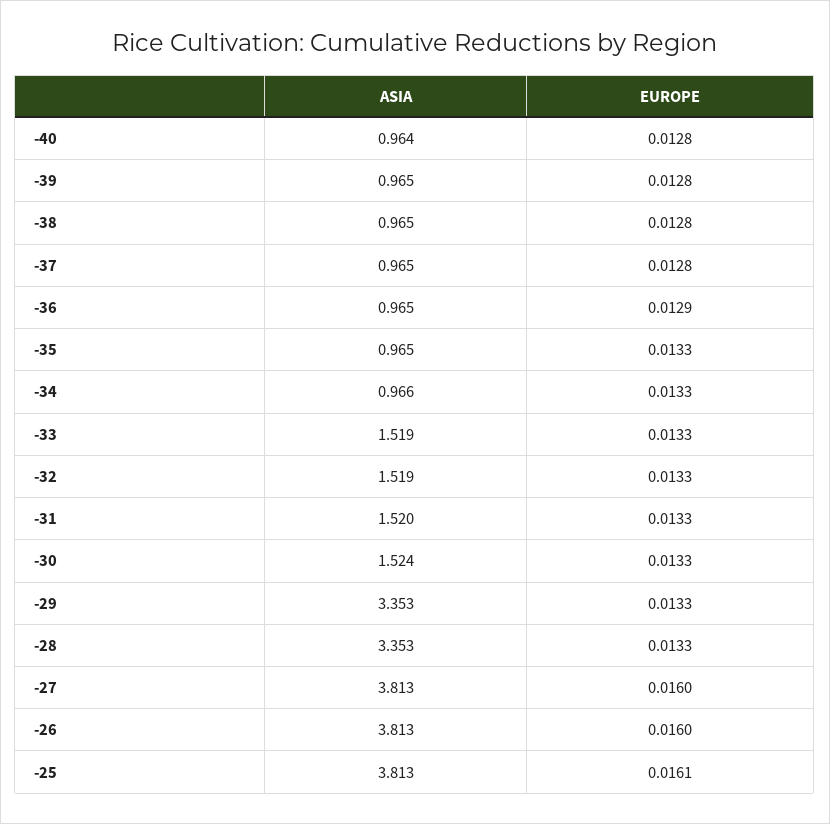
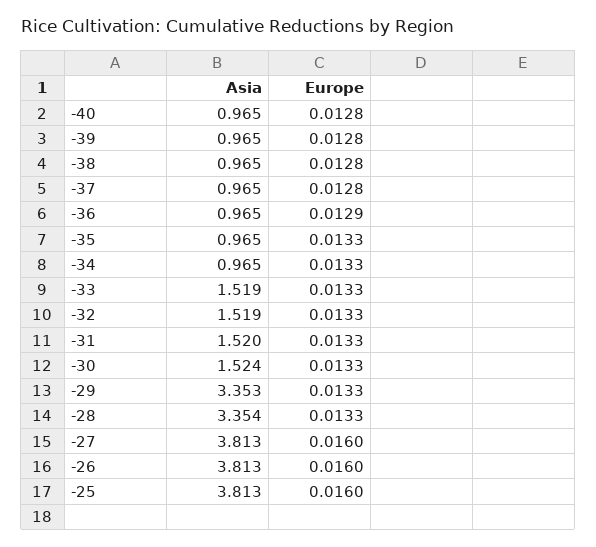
ASIA, -40: 0.964 -> 0.965
ASIA, -34: 0.966 -> 0.965
ASIA, -28: 3.353 -> 3.354
EUROPE, -25: 0.0161 -> 0.016

